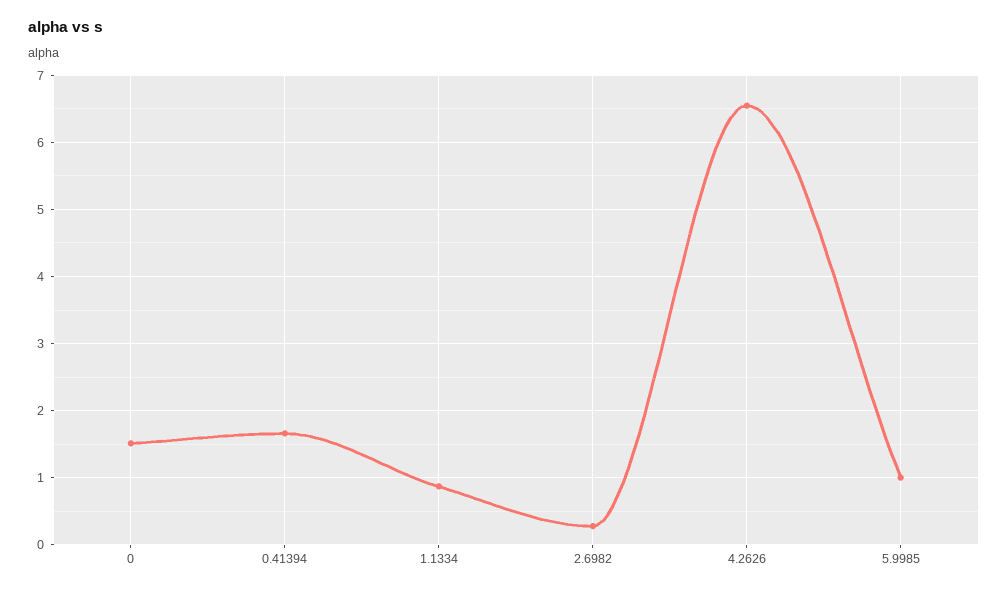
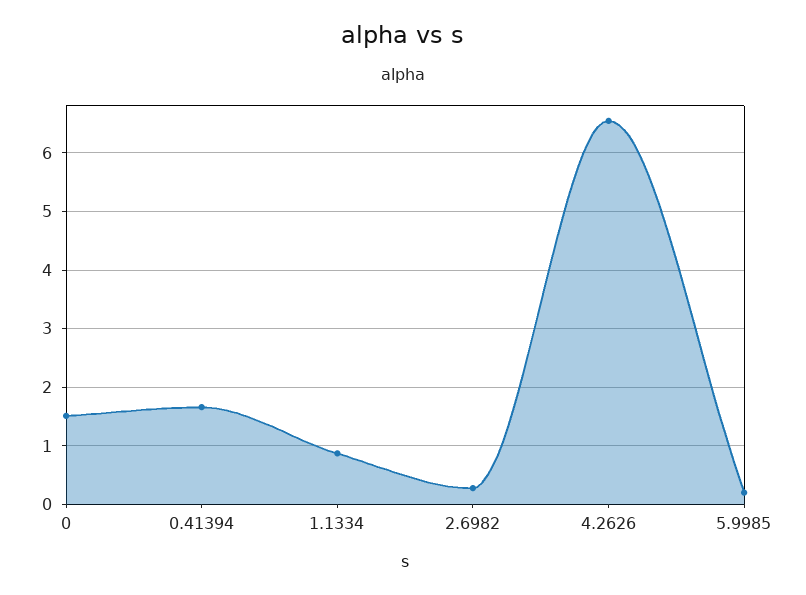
5.9985: 1 -> 0.2

